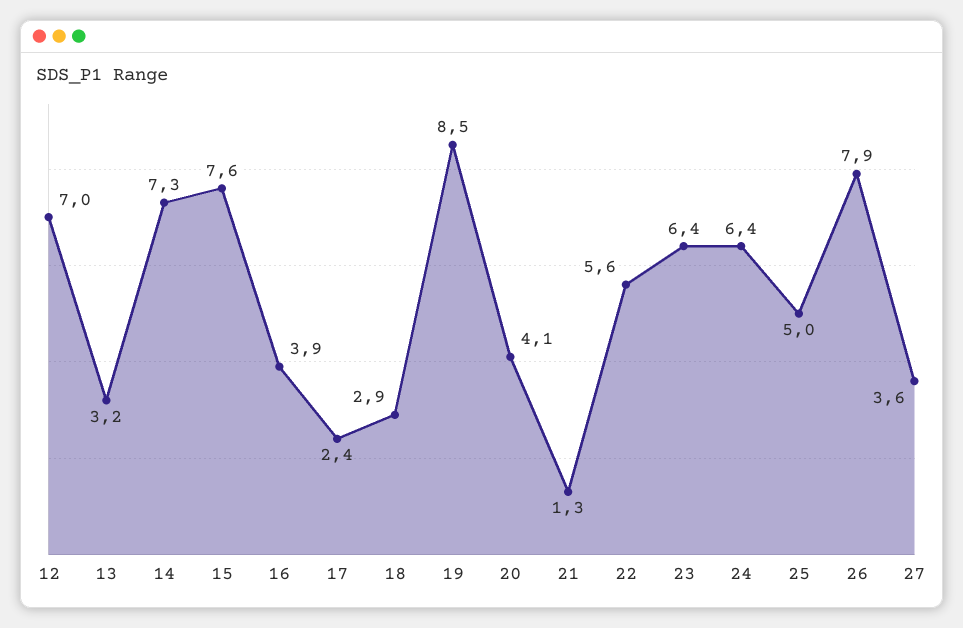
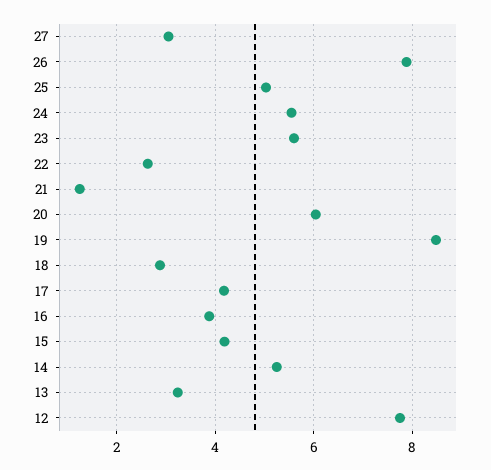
12: 7 -> 7.8
14: 7.3 -> 5.2
15: 7.6 -> 4.2
17: 2.4 -> 4.2
20: 4.1 -> 6
22: 5.6 -> 2.6
23: 6.4 -> 5.6
24: 6.4 -> 5.6
27: 3.6 -> 3

